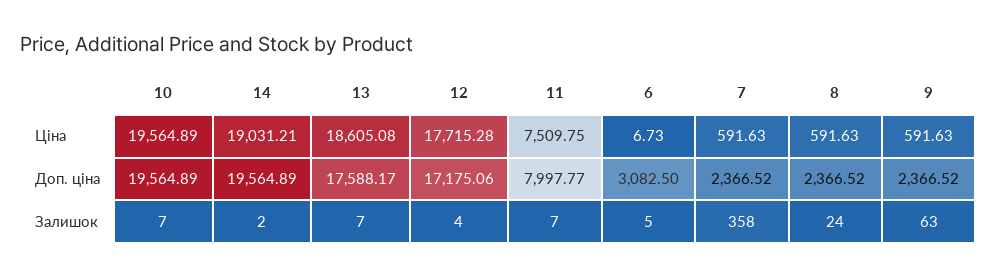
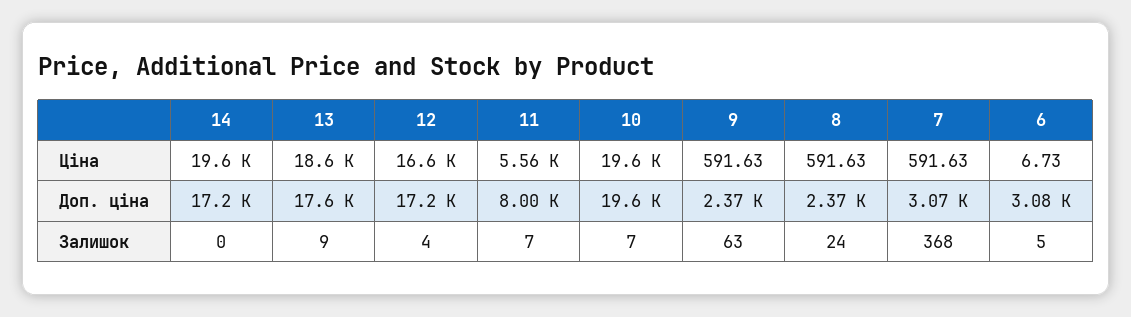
14, Ціна: 19031.21 -> 19600
12, Ціна: 17715.28 -> 16600
11, Ціна: 7509.75 -> 5560
14, Доп. ціна: 19564.89 -> 17200
7, Доп. ціна: 2366.52 -> 3070
14, Залишок: 2 -> 0
13, Залишок: 7 -> 9
7, Залишок: 358 -> 368

